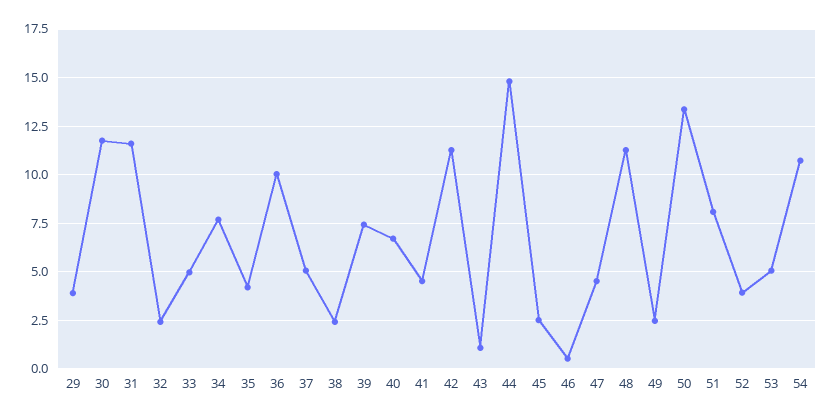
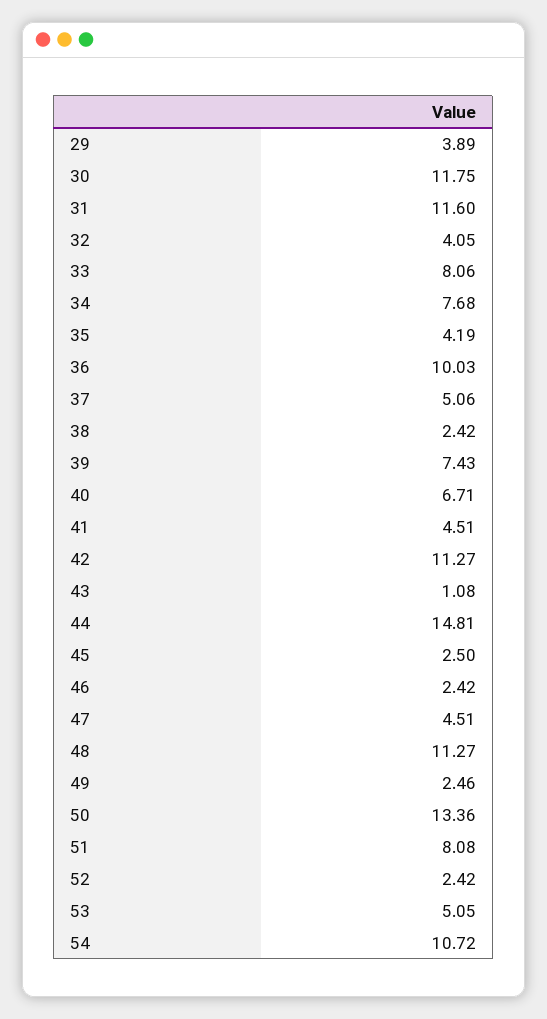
32: 2.5 -> 4.05
33: 5 -> 8.06
46: 0.5 -> 2.42
52: 4 -> 2.42

